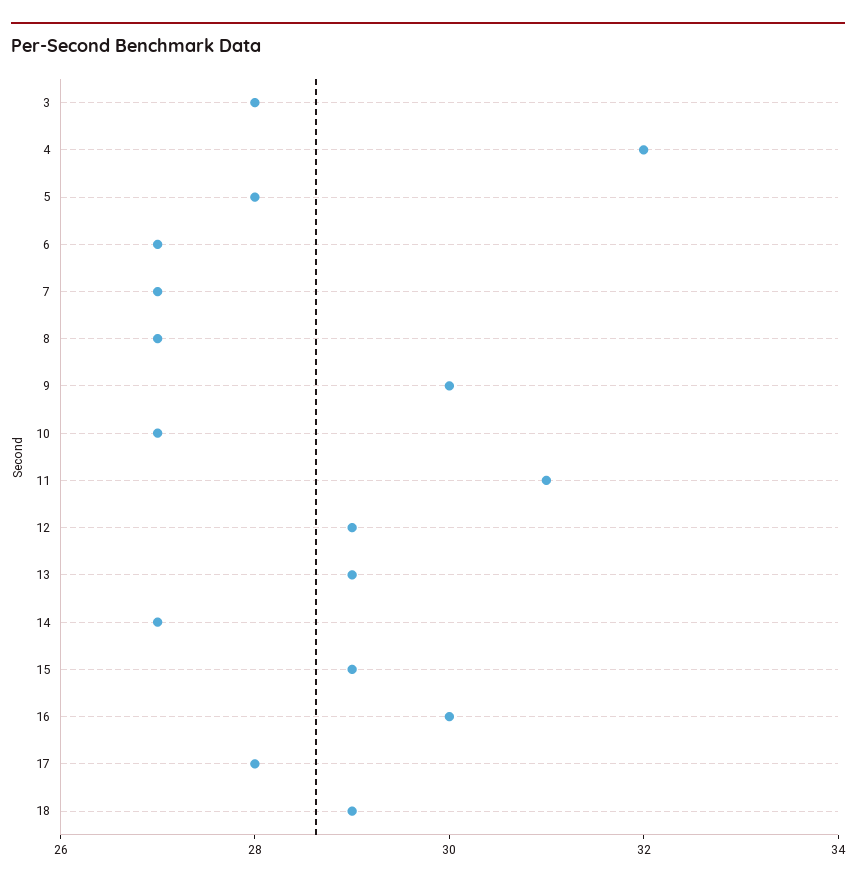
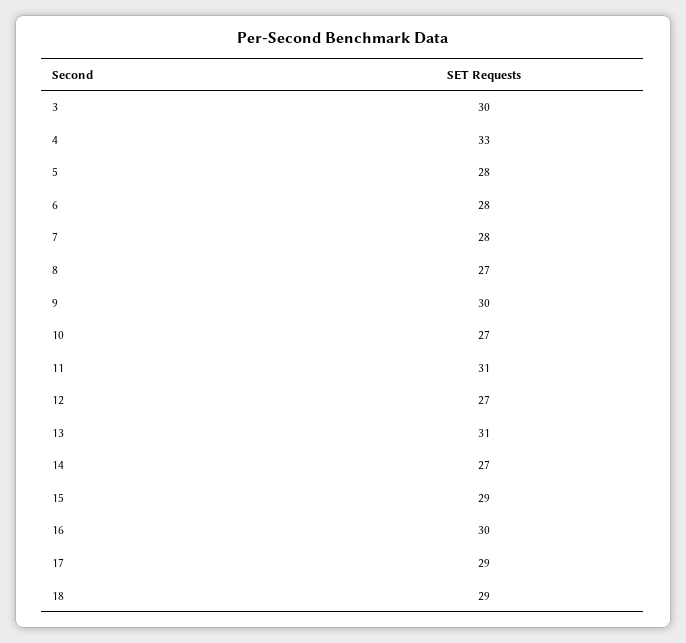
3: 28 -> 30
4: 32 -> 33
6: 27 -> 28
7: 27 -> 28
12: 29 -> 27
13: 29 -> 31
17: 28 -> 29

